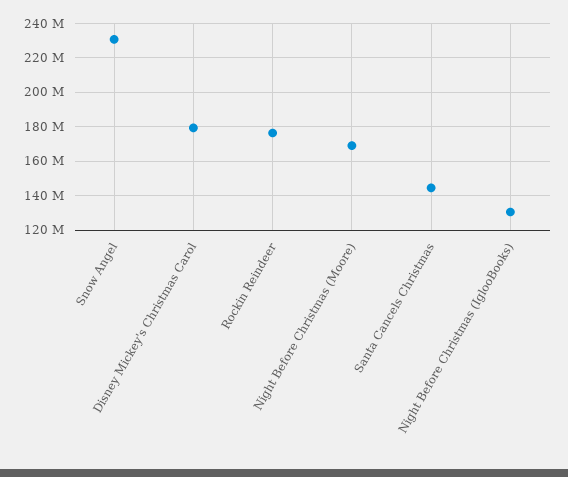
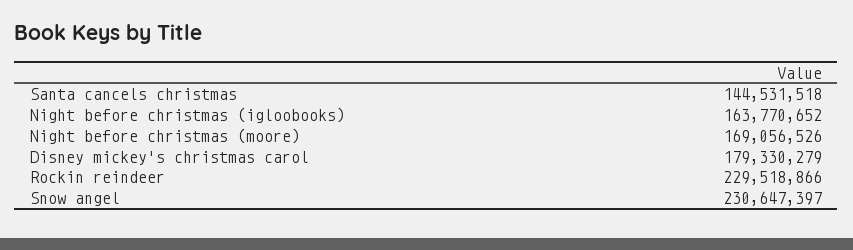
Rockin Reindeer: 175000000 -> 229518866
Night Before Christmas (IglooBooks): 130000000 -> 163770652

